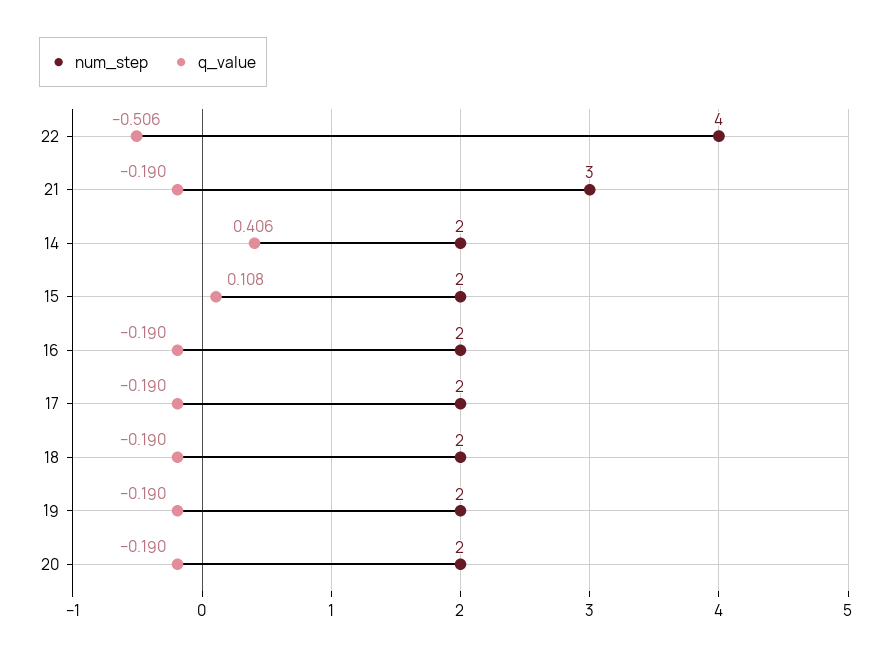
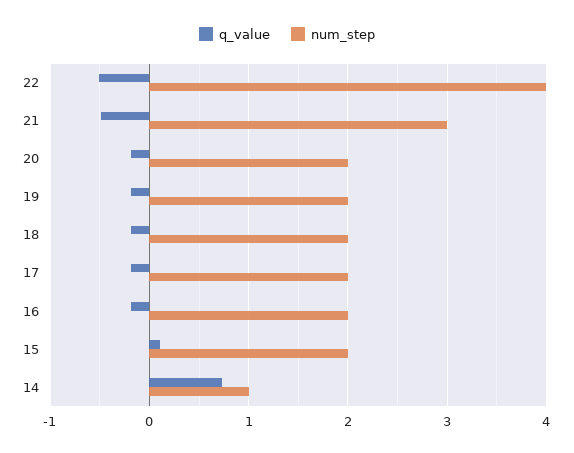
q_value, 21: -0.19 -> -0.5
num_step, 14: 2 -> 1
q_value, 14: 0.406 -> 0.7

